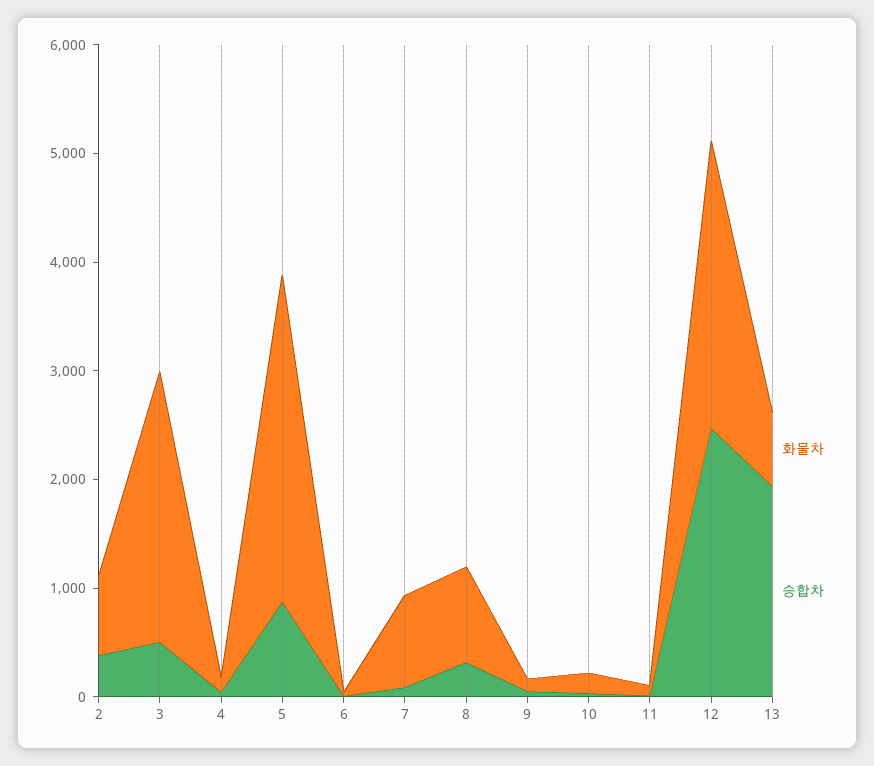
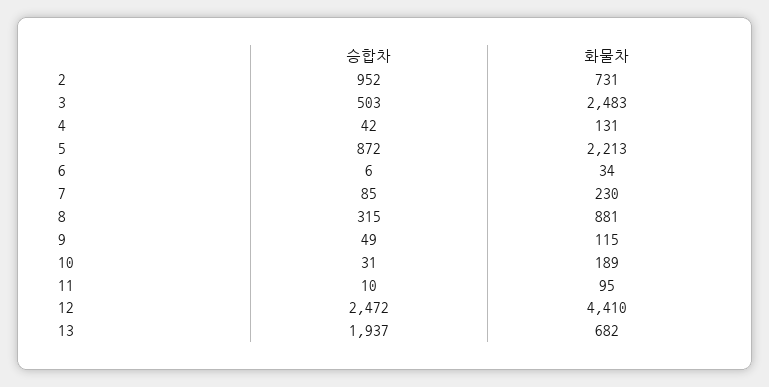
승합차, 2: 400 -> 952
화물차, 5: 3000 -> 2213
화물차, 7: 800 -> 230
화물차, 12: 2600 -> 4410

